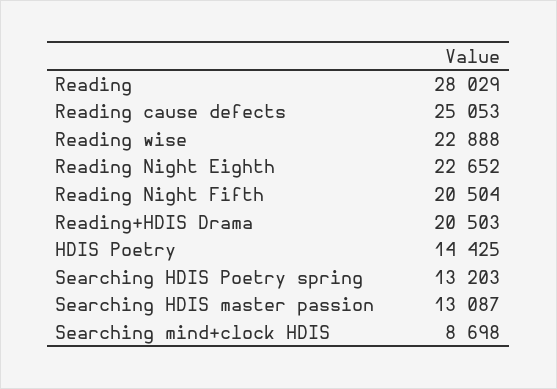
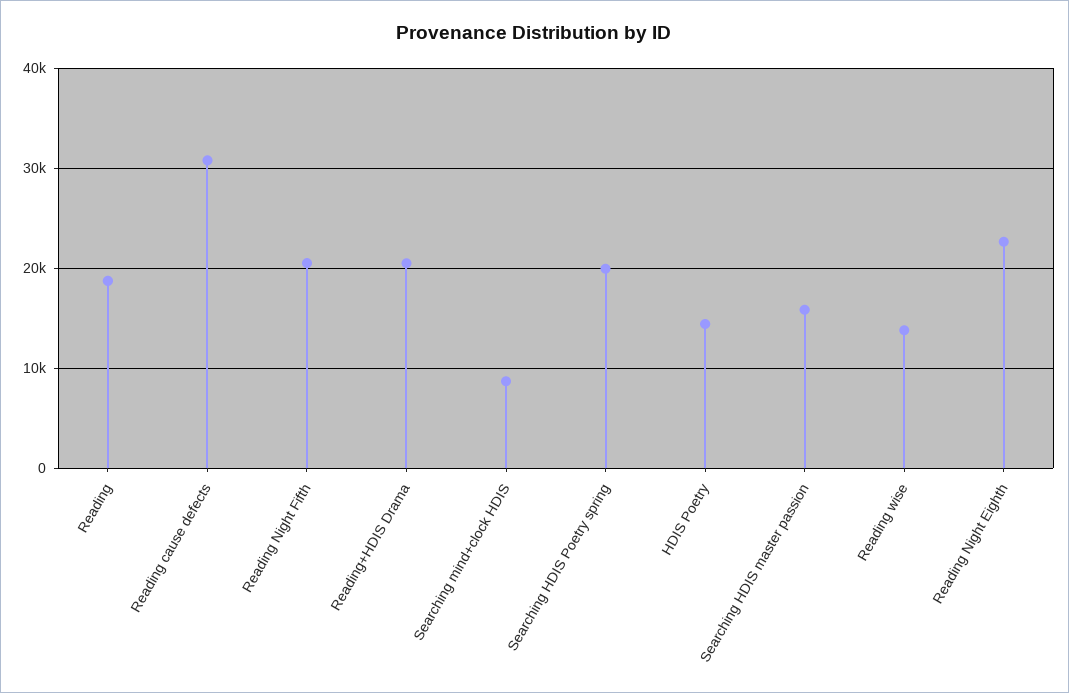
Reading: 28029 -> 19000
Reading cause defects: 25053 -> 31000
Reading wise: 22888 -> 14000
Searching HDIS Poetry spring: 13203 -> 20000
Searching HDIS master passion: 13087 -> 16000

